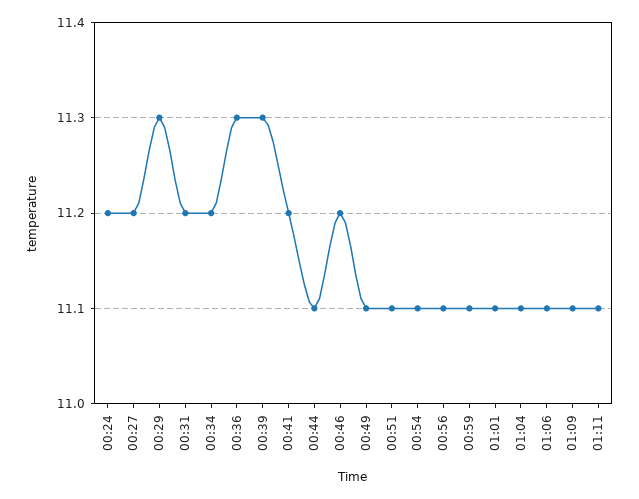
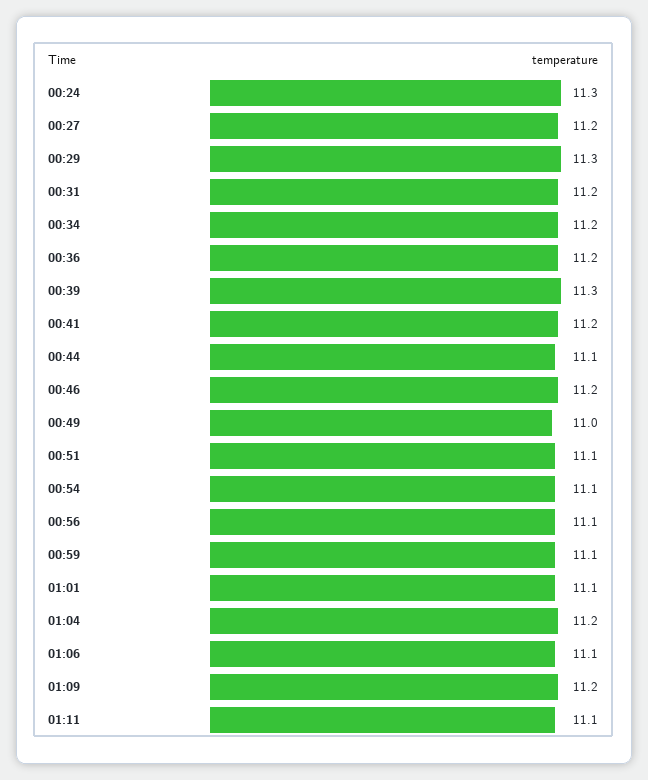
00:24: 11.2 -> 11.3
00:36: 11.3 -> 11.2
00:49: 11.1 -> 11
01:04: 11.1 -> 11.2
01:09: 11.1 -> 11.2

